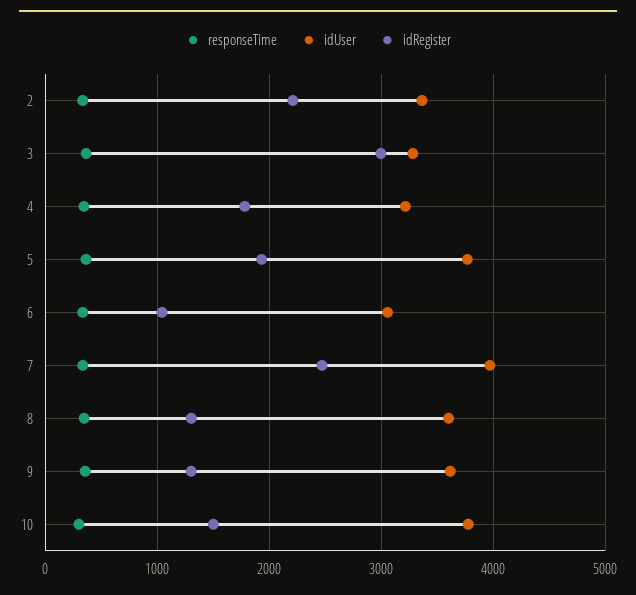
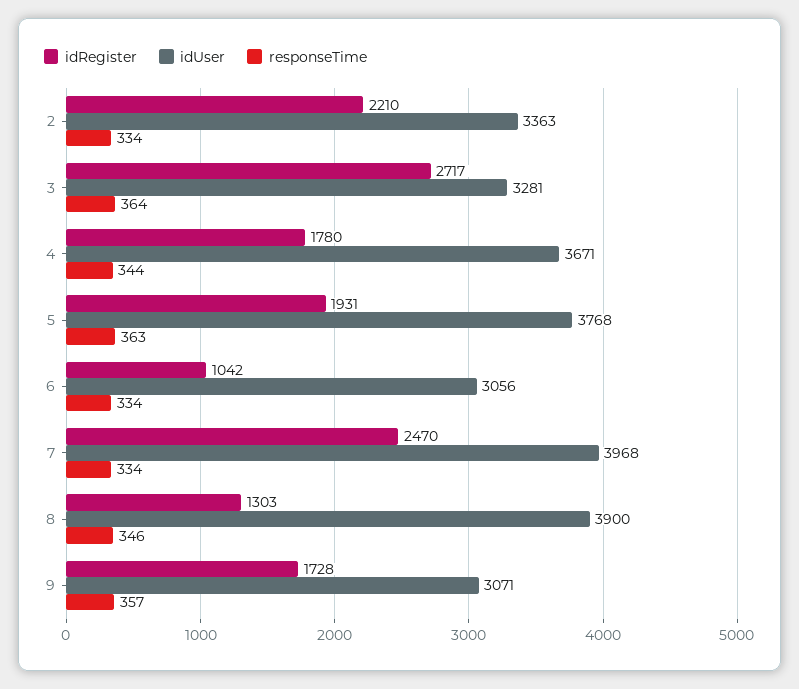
idRegister, 3: 3000 -> 2717
idUser, 4: 3200 -> 3671
idUser, 8: 3600 -> 3900
idUser, 9: 3600 -> 3071
idRegister, 9: 1300 -> 1728
responseTime, 10: 300 -> none
idUser, 10: 3800 -> none
idRegister, 10: 1500 -> none

